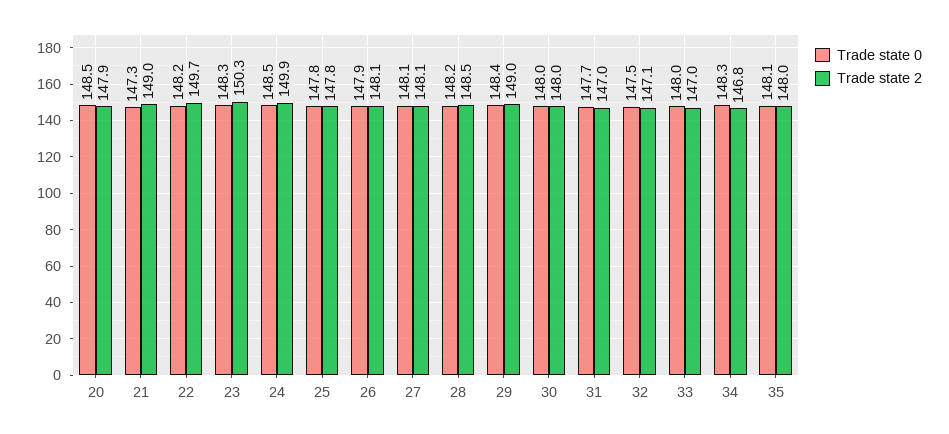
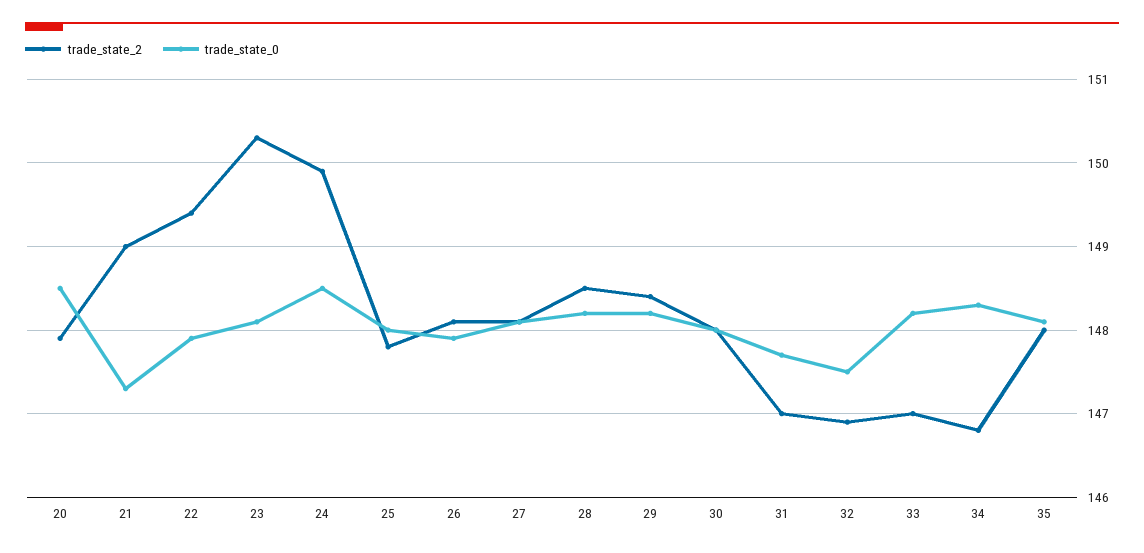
Trade state 0, 22: 148.2 -> 147.9
Trade state 2, 22: 149.7 -> 149.4
Trade state 0, 23: 148.3 -> 148.1
Trade state 0, 25: 147.8 -> 148
Trade state 0, 29: 148.4 -> 148.2
Trade state 2, 29: 149 -> 148.4
Trade state 2, 32: 147.1 -> 146.9
Trade state 0, 33: 148 -> 148.2

